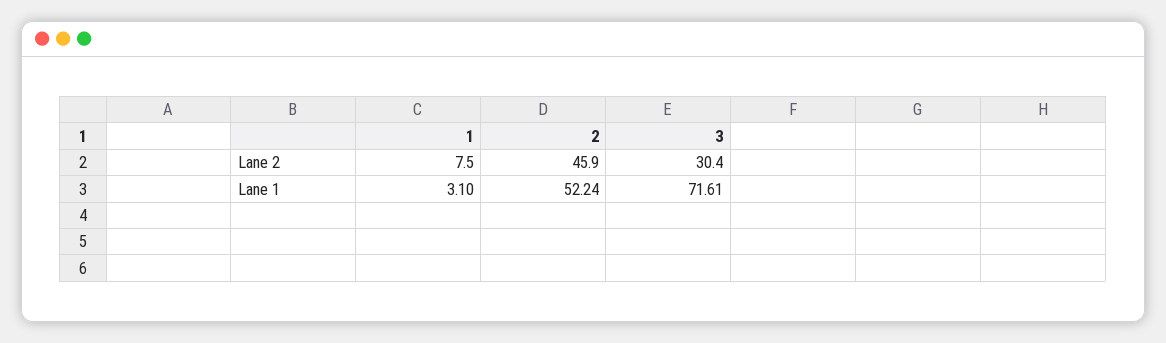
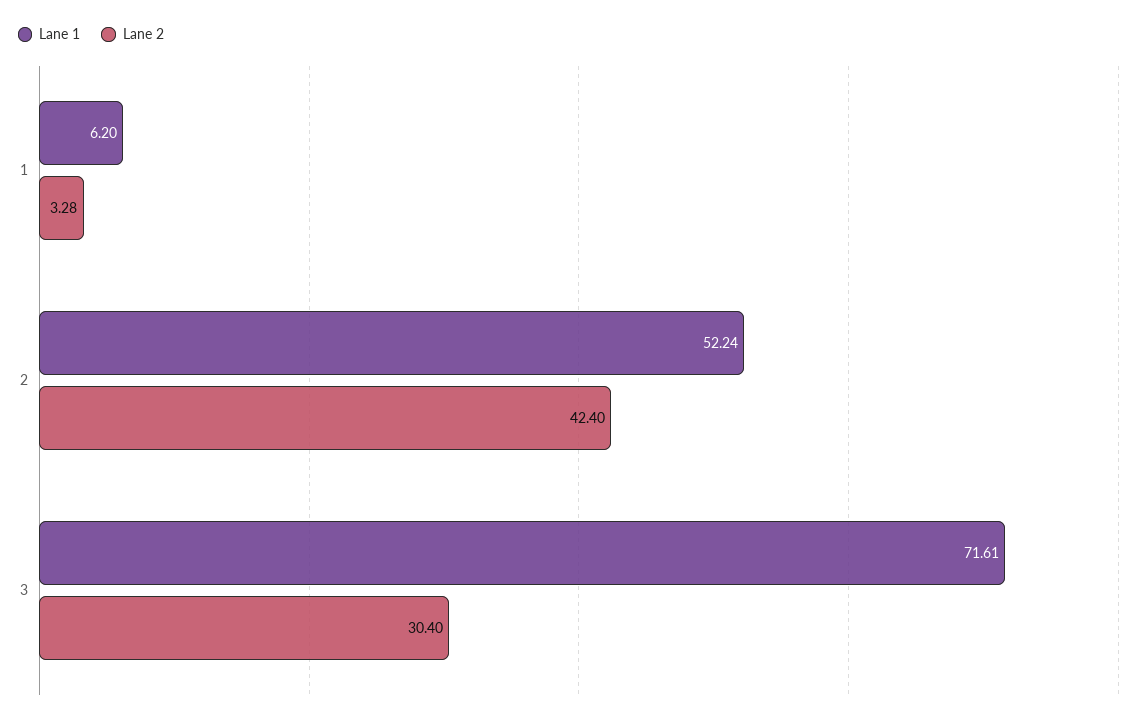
Lane 2, 1: 7.5 -> 3.28
Lane 2, 2: 45.9 -> 42.4
Lane 1, 1: 3.1 -> 6.2

